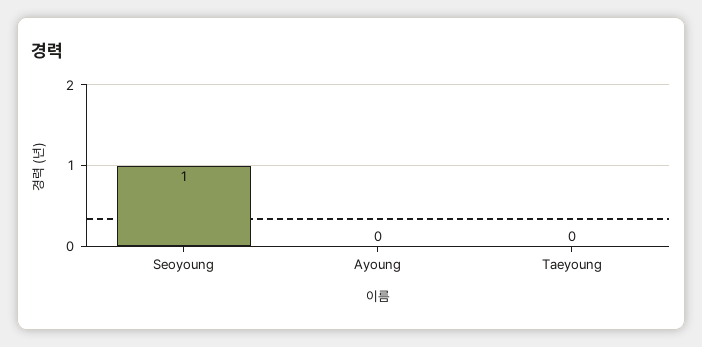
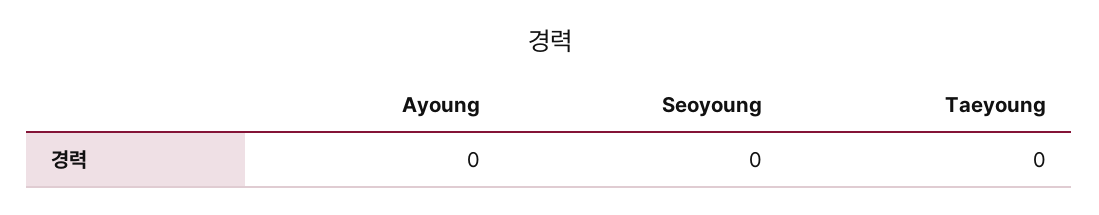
Seoyoung: 1 -> 0

